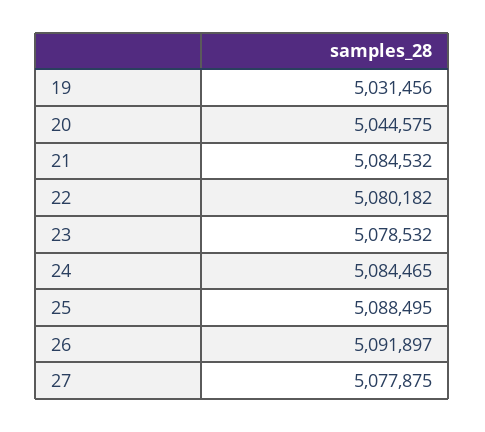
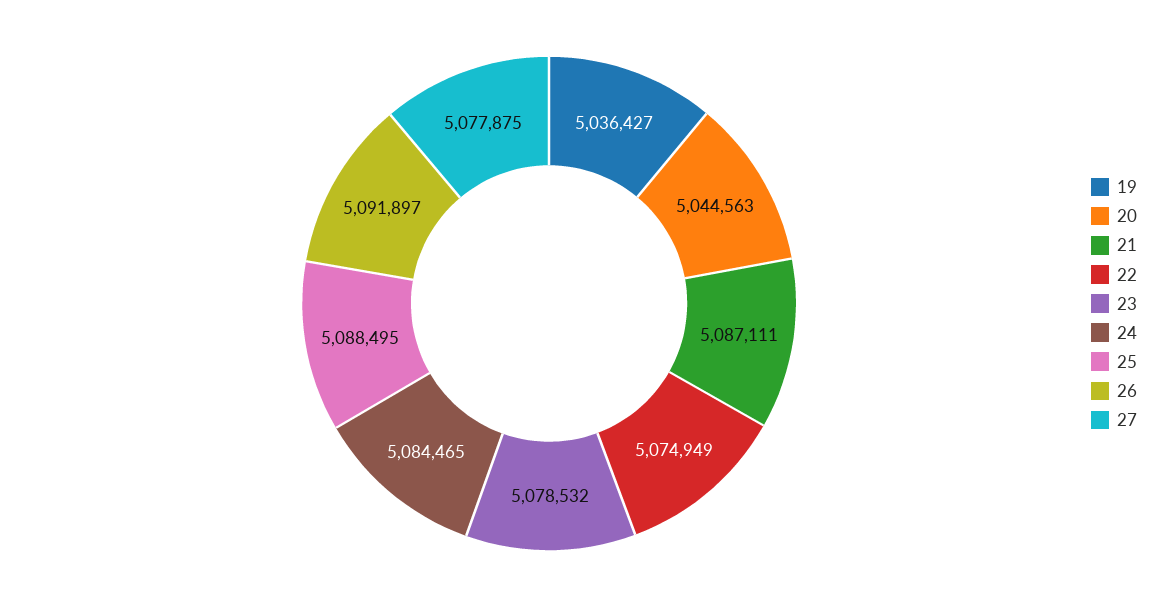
19: 5031456 -> 5036427
20: 5044575 -> 5044563
21: 5084532 -> 5087111
22: 5080182 -> 5074949

